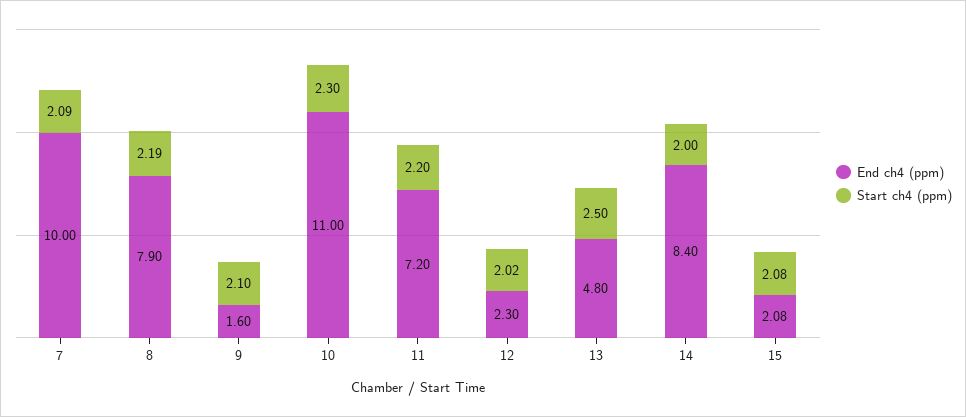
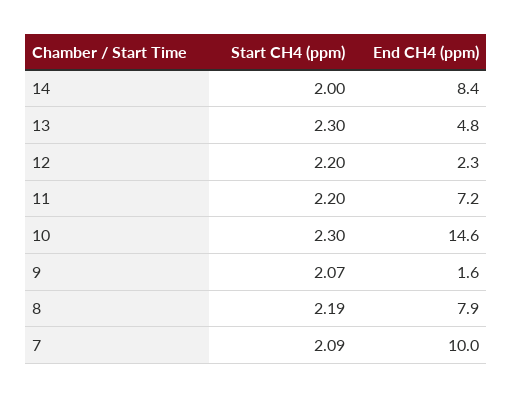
Start ch4 (ppm), 9: 2.1 -> 2.07
End ch4 (ppm), 10: 11 -> 14.6
Start ch4 (ppm), 12: 2.02 -> 2.2
Start ch4 (ppm), 13: 2.5 -> 2.3
End ch4 (ppm), 15: 2.08 -> none
Start ch4 (ppm), 15: 2.08 -> none

